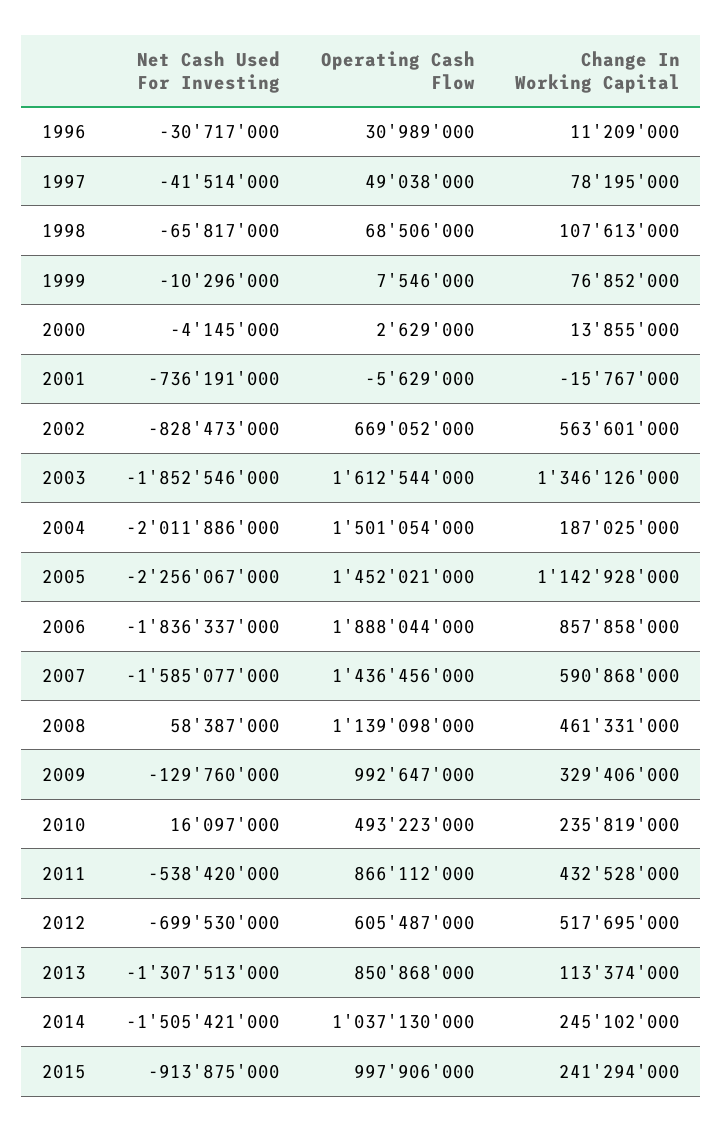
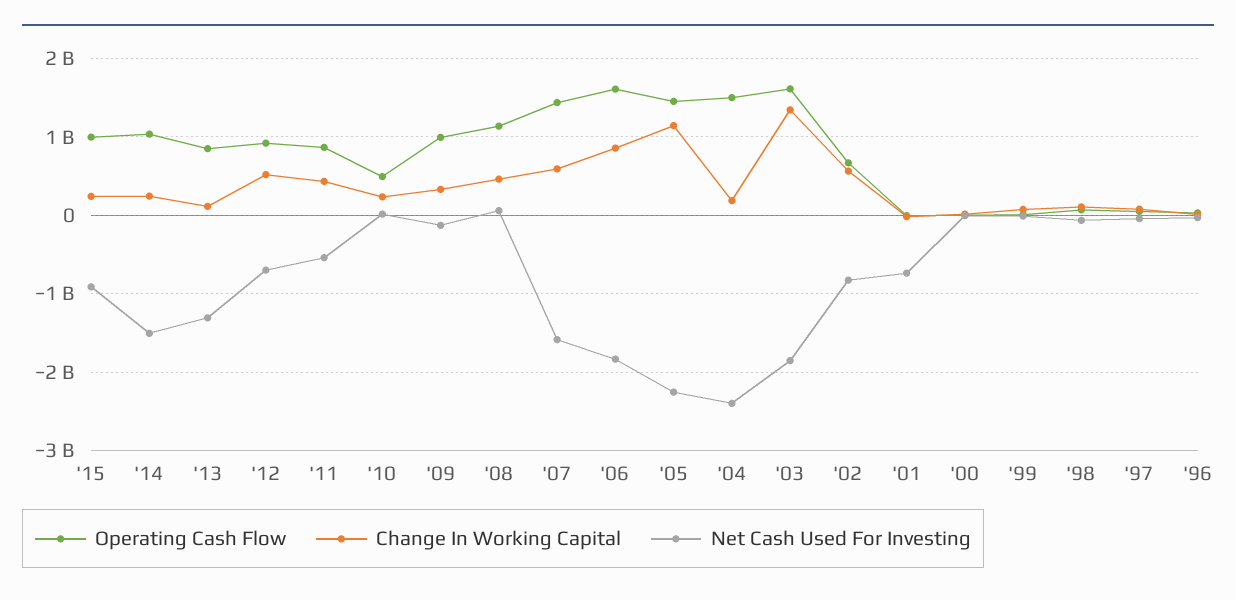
Net Cash Used For Investing, 2004: -2011886000 -> -2400000000
Operating Cash Flow, 2006: 1888044000 -> 1600000000
Operating Cash Flow, 2012: 605487000 -> 900000000

